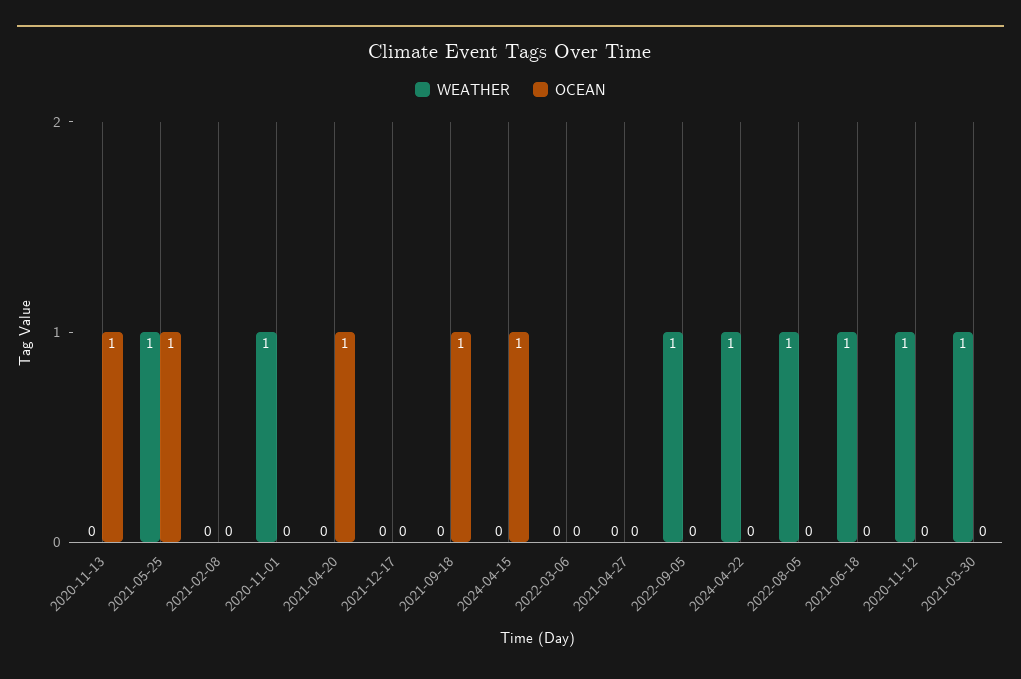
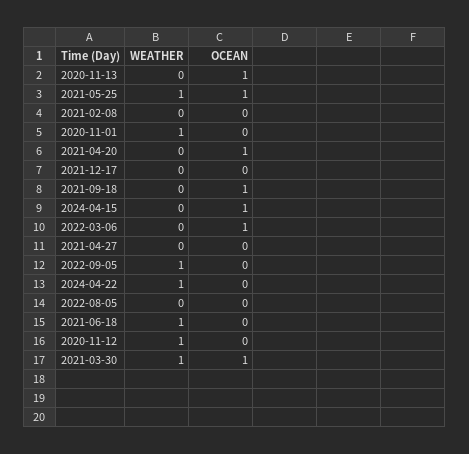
OCEAN, 2022-03-06: 0 -> 1
WEATHER, 2022-08-05: 1 -> 0
OCEAN, 2021-03-30: 0 -> 1

